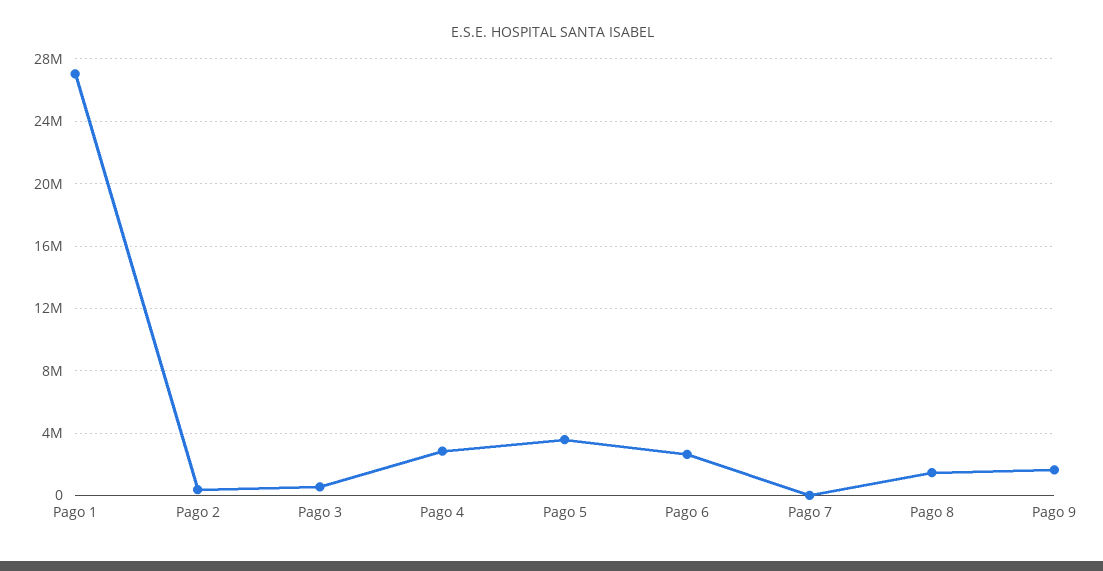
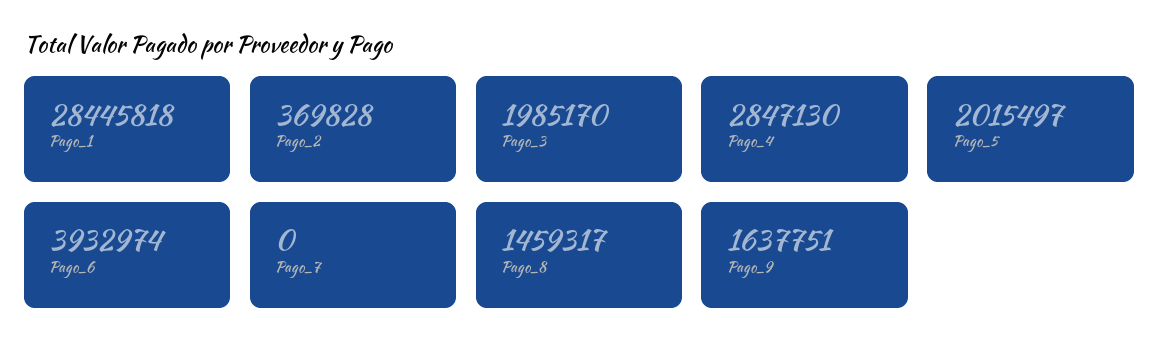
Pago 1: 27000000 -> 28445818
Pago 3: 500000 -> 1985170
Pago 5: 3500000 -> 2015497
Pago 6: 2500000 -> 3932974

